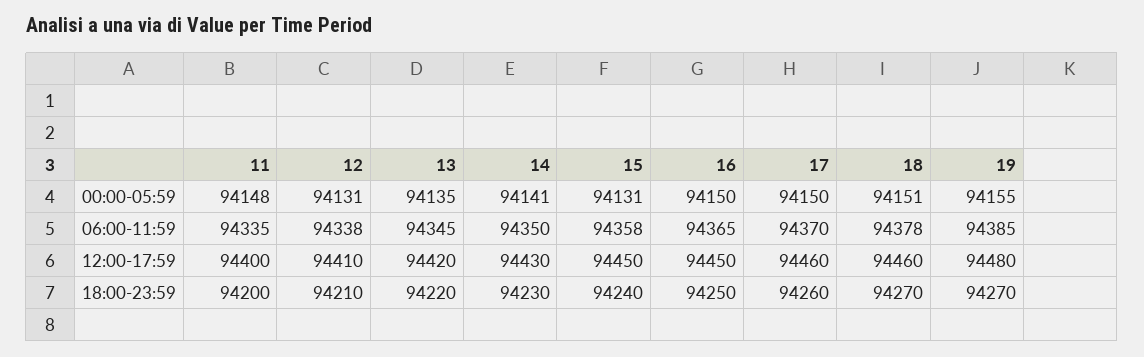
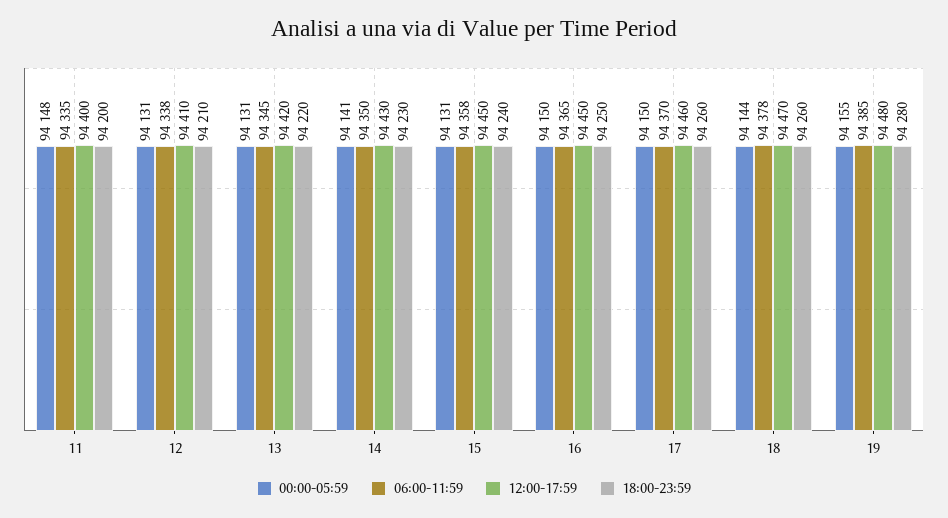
00:00-05:59, 13: 94135 -> 94131
00:00-05:59, 18: 94151 -> 94144
12:00-17:59, 18: 94460 -> 94470
18:00-23:59, 18: 94270 -> 94260
18:00-23:59, 19: 94270 -> 94280

